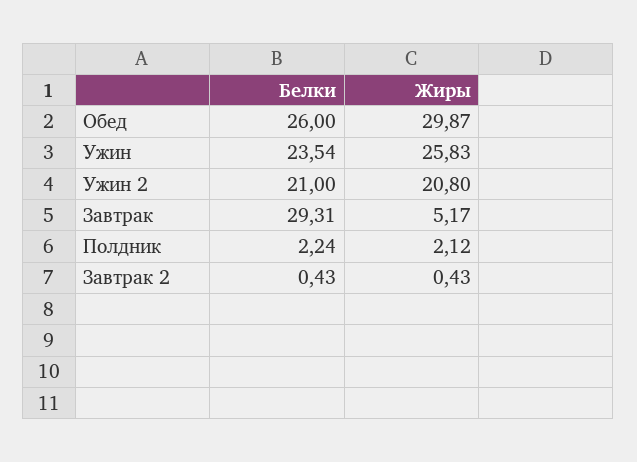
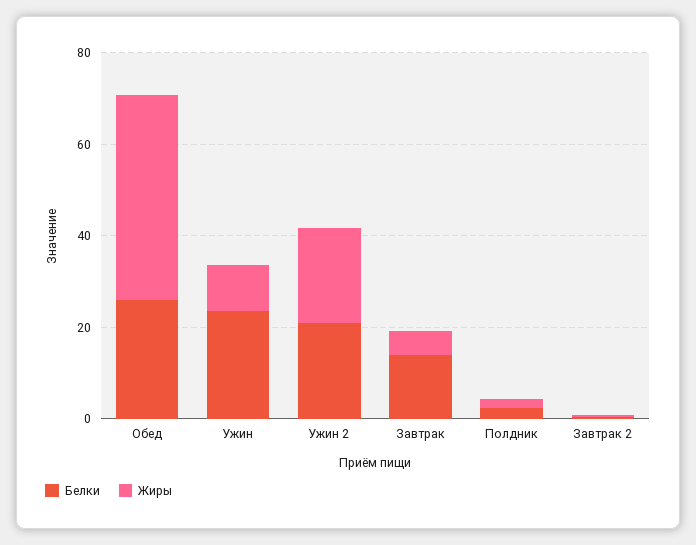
Жиры, Обед: 29.87 -> 45
Жиры, Ужин: 25.83 -> 10
Белки, Завтрак: 29.31 -> 15

